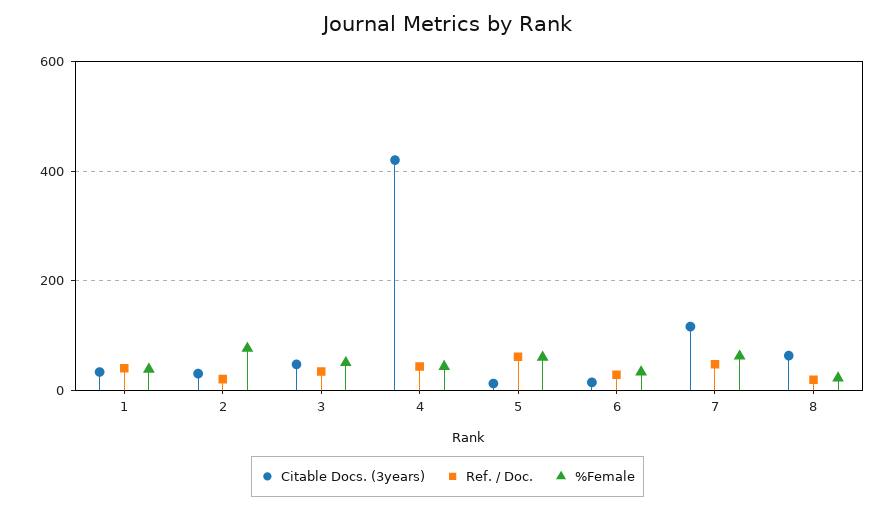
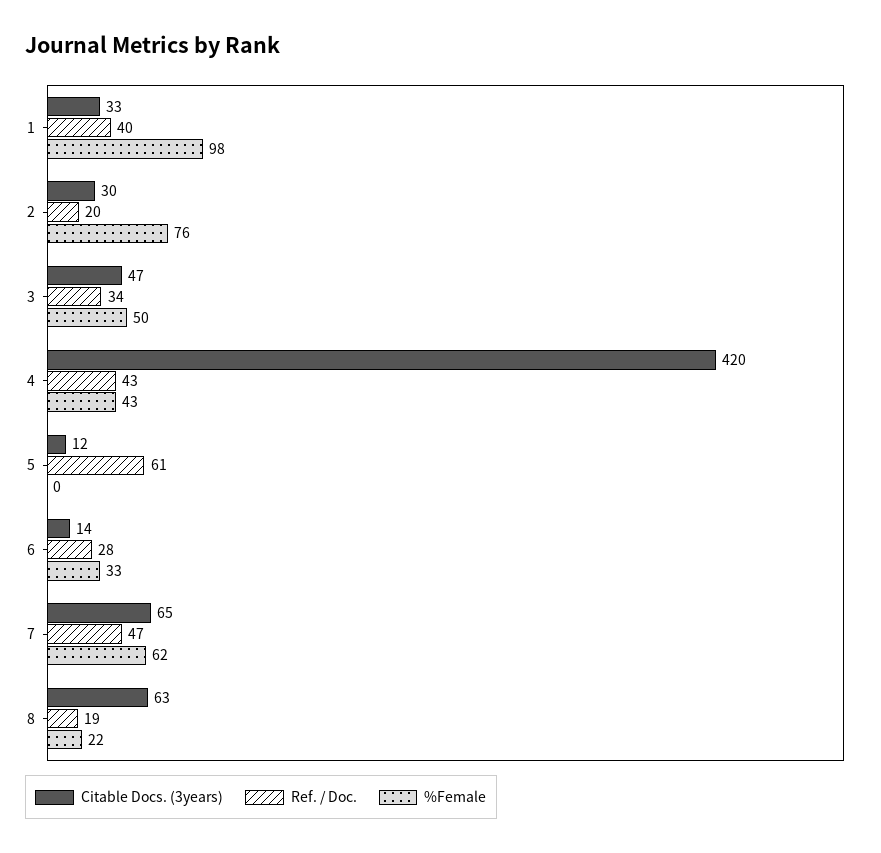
%Female, 1: 40 -> 98
%Female, 5: 60 -> 0
Citable Docs. (3years), 7: 120 -> 65

